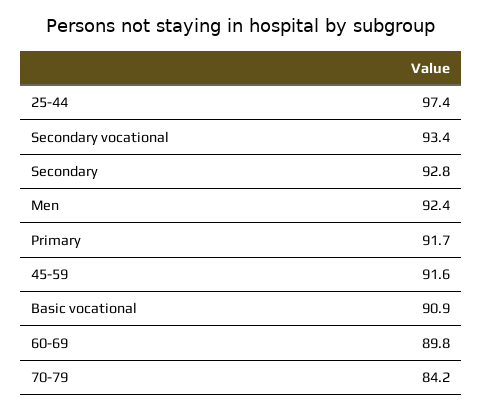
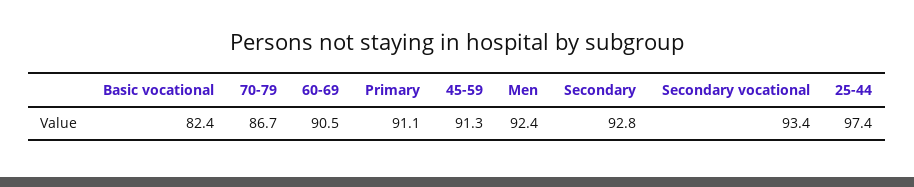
Primary: 91.7 -> 91.1
45-59: 91.6 -> 91.3
Basic vocational: 90.9 -> 82.4
60-69: 89.8 -> 90.5
70-79: 84.2 -> 86.7

